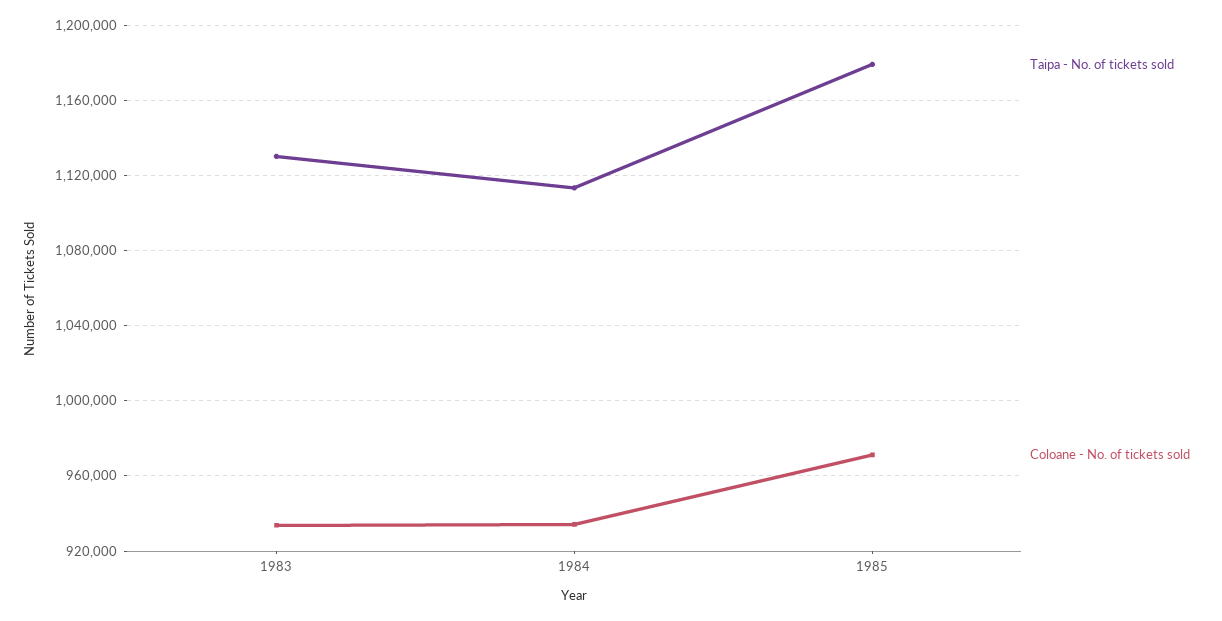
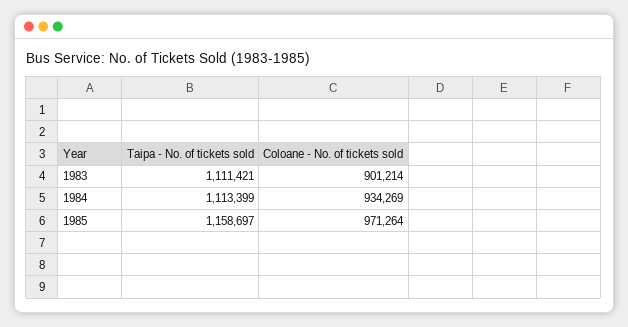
Taipa - No. of tickets sold, 1983: 1130000 -> 1111421
Coloane - No. of tickets sold, 1983: 935000 -> 901214
Taipa - No. of tickets sold, 1985: 1180000 -> 1158697

